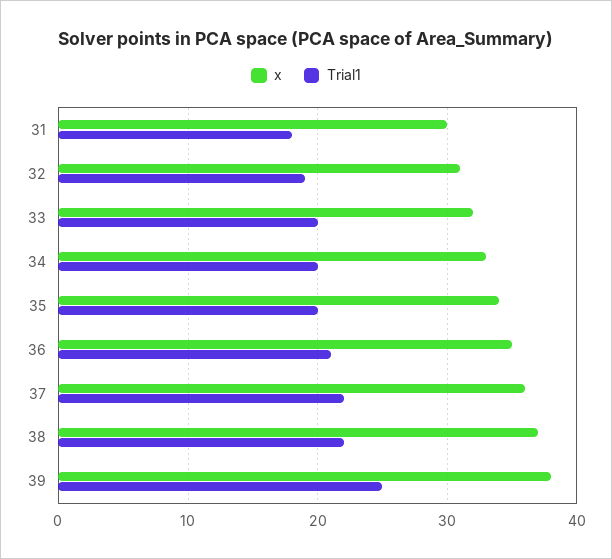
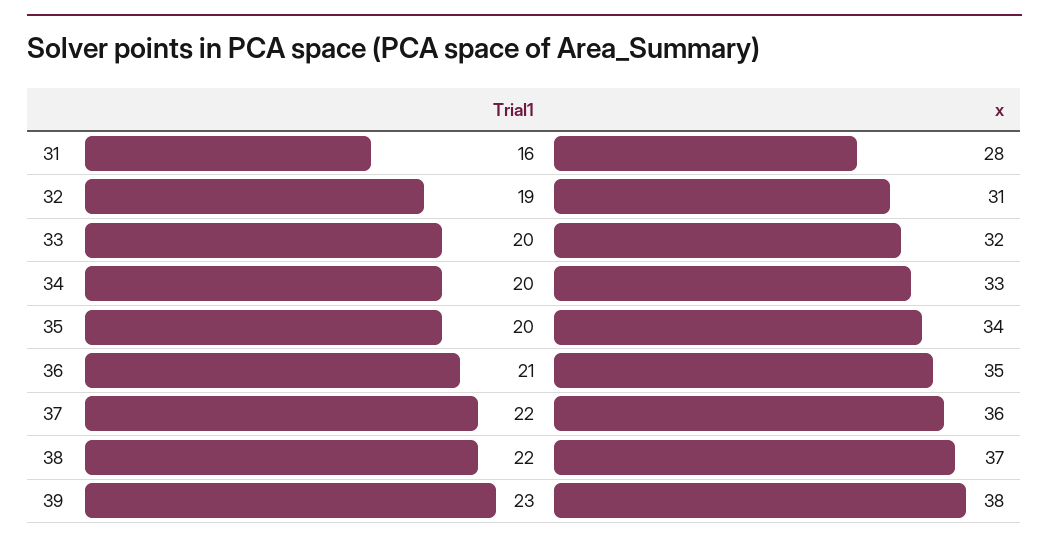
x, 31: 30 -> 28
Trial1, 31: 18 -> 16
Trial1, 39: 25 -> 23

